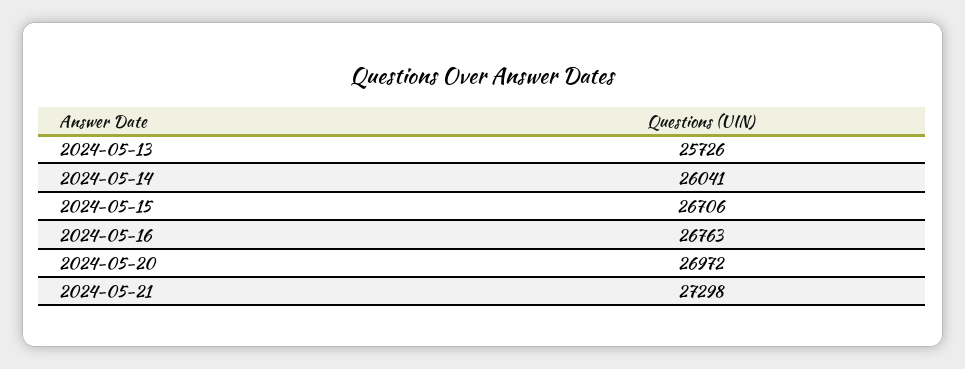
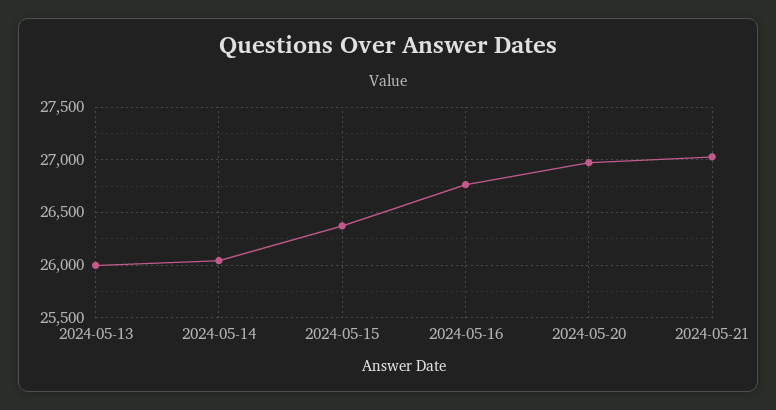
2024-05-13: 25726 -> 26000
2024-05-15: 26706 -> 26400
2024-05-21: 27298 -> 27000

